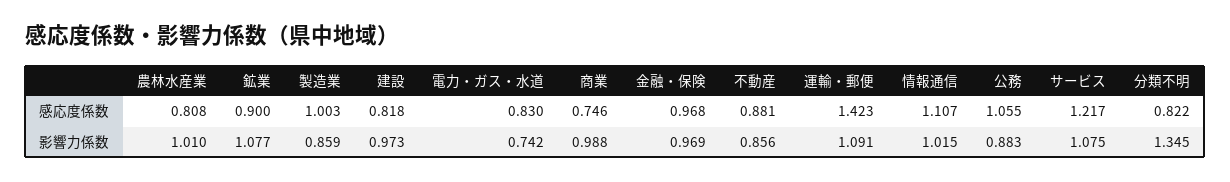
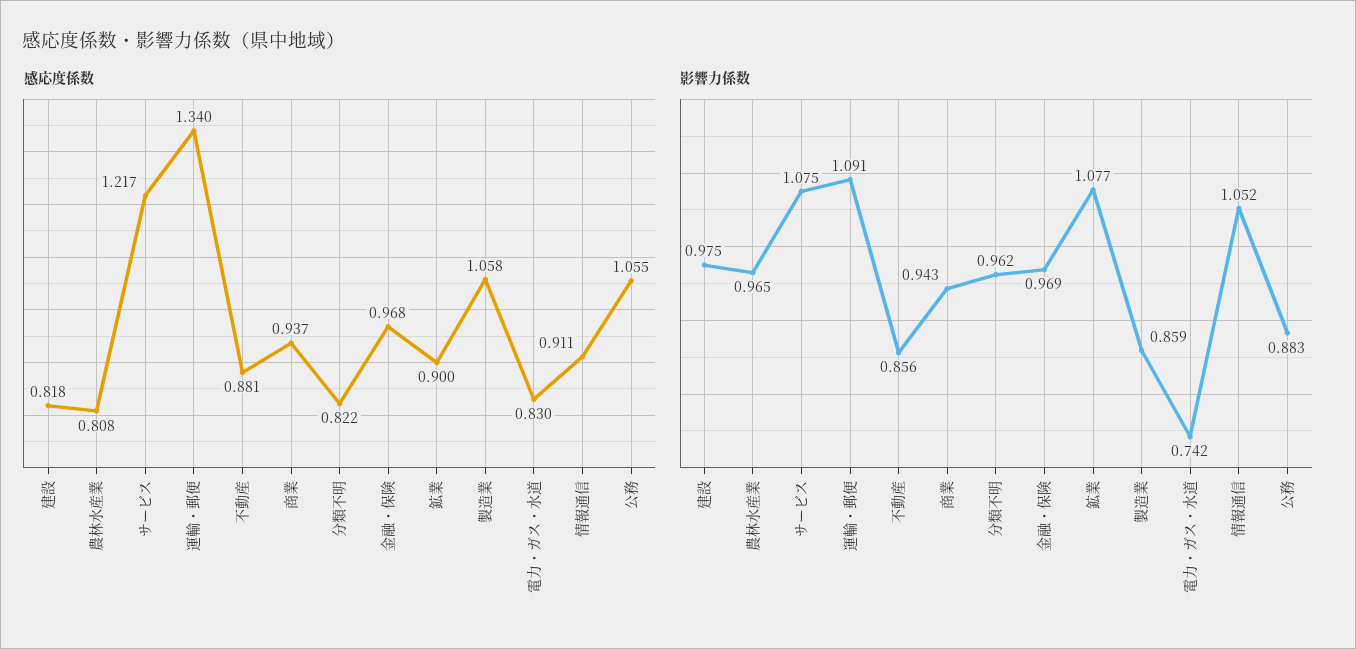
感応度係数, 製造業: 1.003 -> 1.058
感応度係数, 商業: 0.746 -> 0.937
感応度係数, 運輸・郵便: 1.423 -> 1.34
感応度係数, 情報通信: 1.107 -> 0.911
影響力係数, 農林水産業: 1.01 -> 0.965
影響力係数, 建設: 0.973 -> 0.975
影響力係数, 商業: 0.988 -> 0.943
影響力係数, 情報通信: 1.015 -> 1.052
影響力係数, 分類不明: 1.345 -> 0.962

